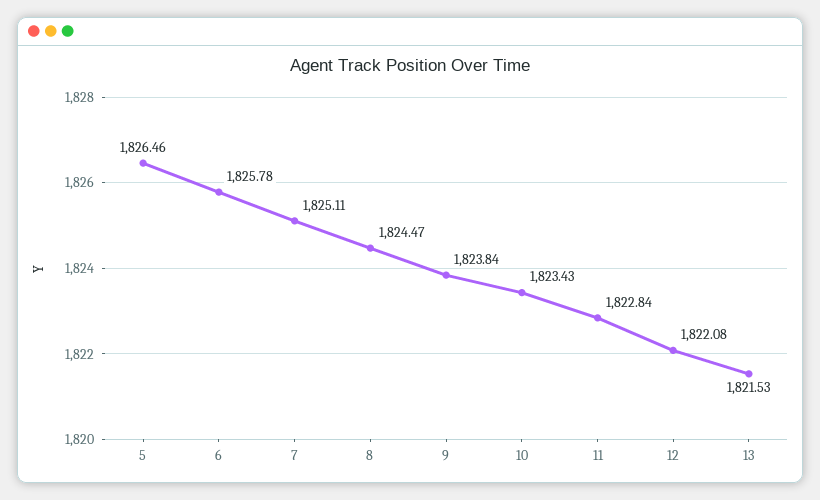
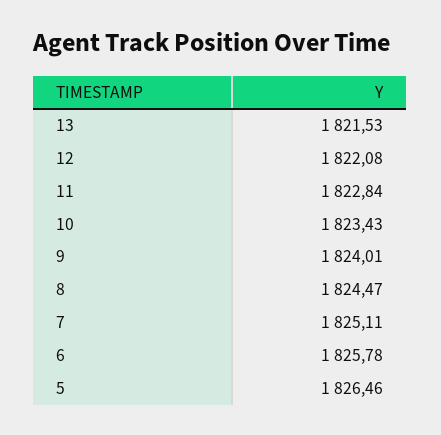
9: 1823.84 -> 1824.01

